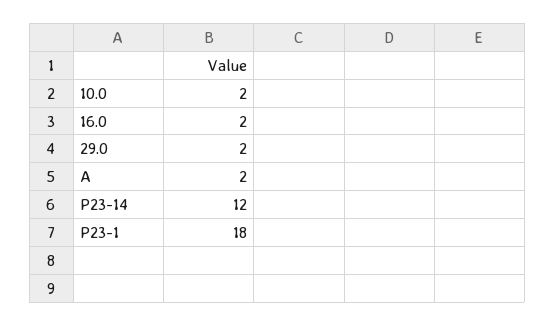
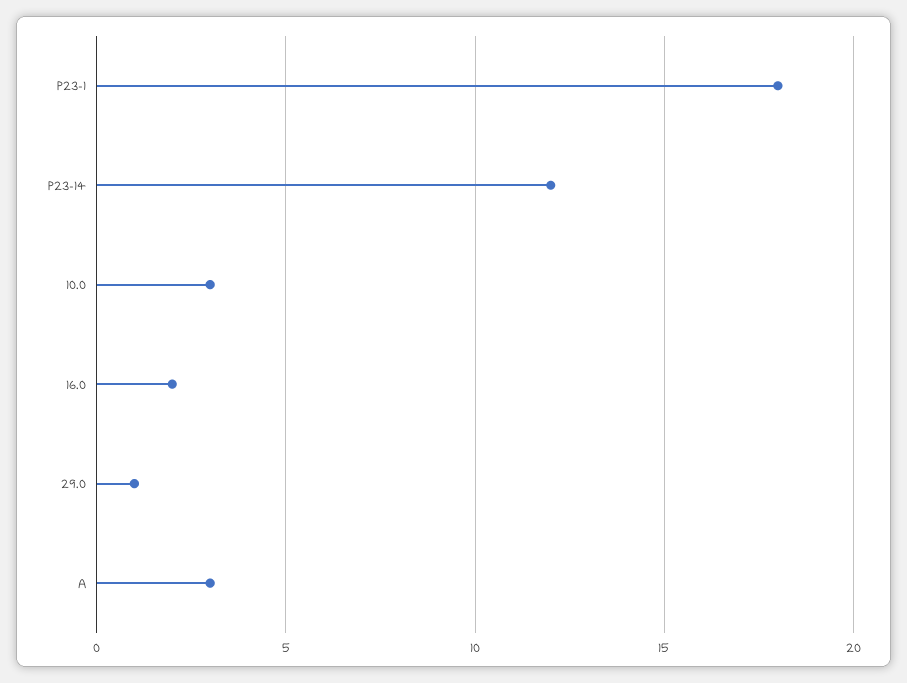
10.0: 2 -> 3
29.0: 2 -> 1
A: 2 -> 3

